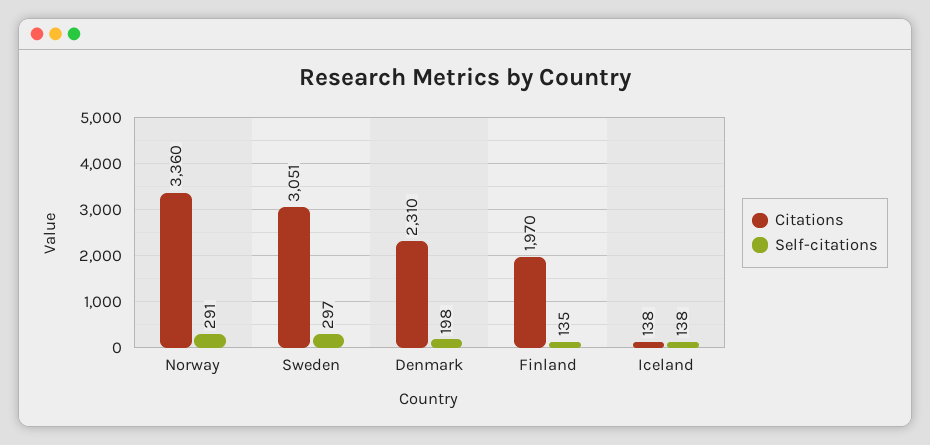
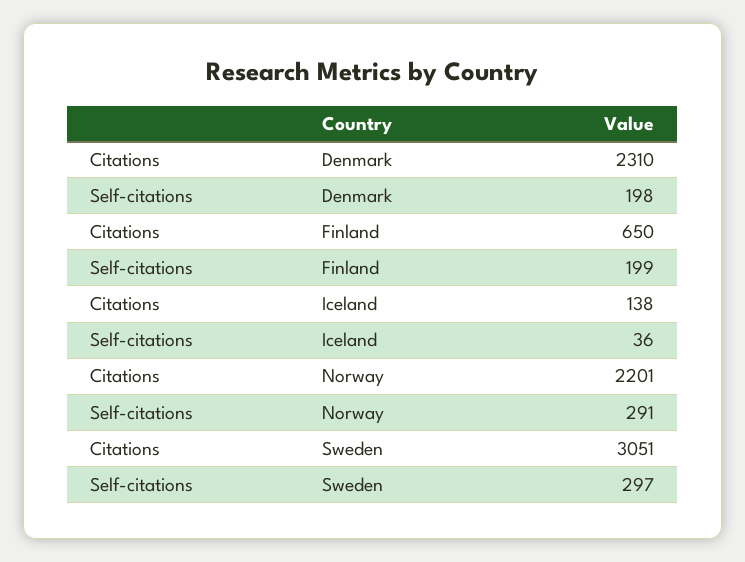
Citations, Norway: 3360 -> 2201
Citations, Finland: 1970 -> 650
Self-citations, Finland: 135 -> 199
Self-citations, Iceland: 138 -> 36

